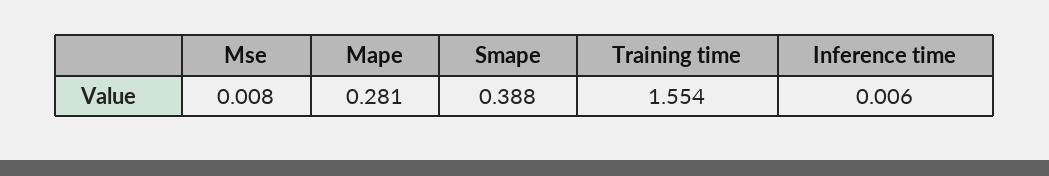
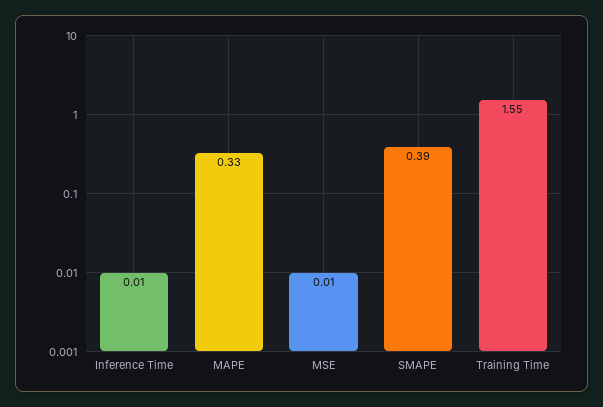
Mape: 0.281 -> 0.33

